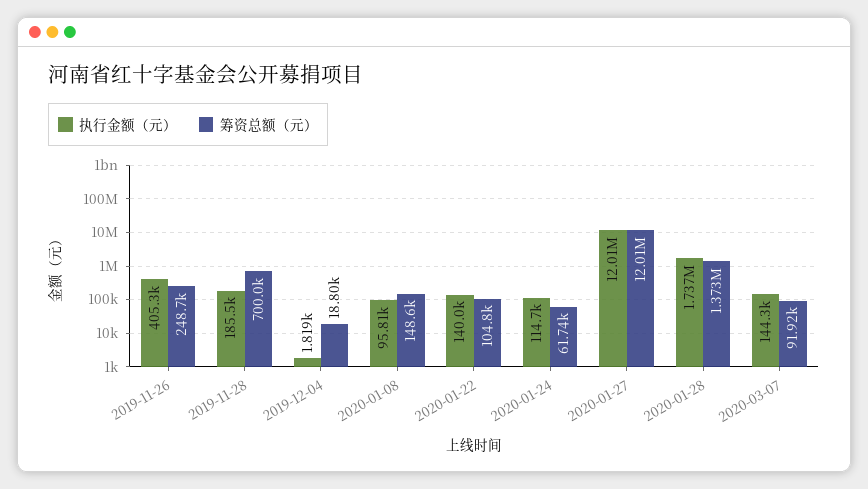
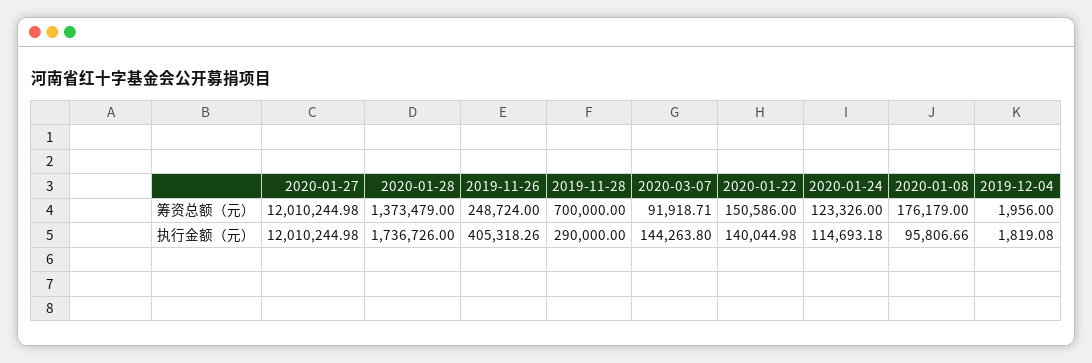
执行金额（元）, 2019-11-28: 185500 -> 290000
筹资总额（元）, 2019-12-04: 18800 -> 1956
筹资总额（元）, 2020-01-08: 148600 -> 176179
筹资总额（元）, 2020-01-22: 104800 -> 150586
筹资总额（元）, 2020-01-24: 61740 -> 123326

